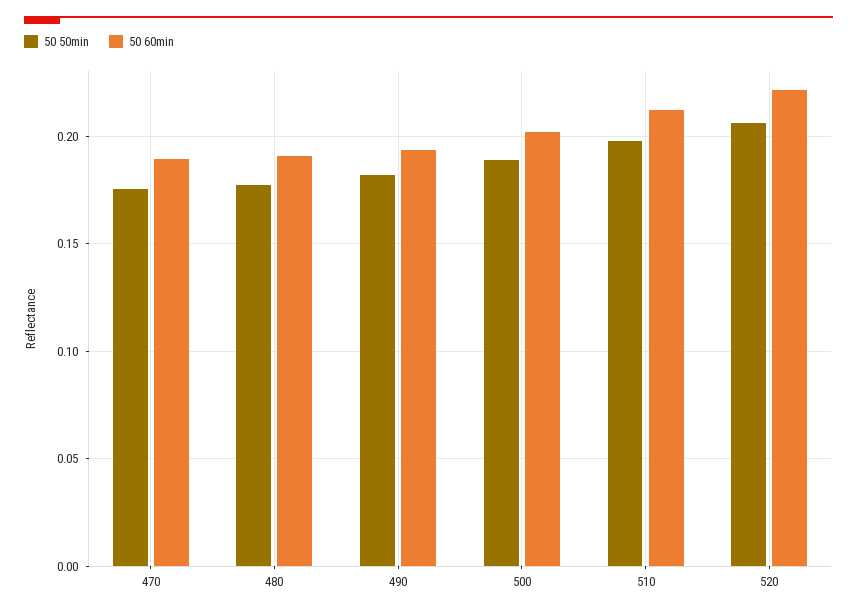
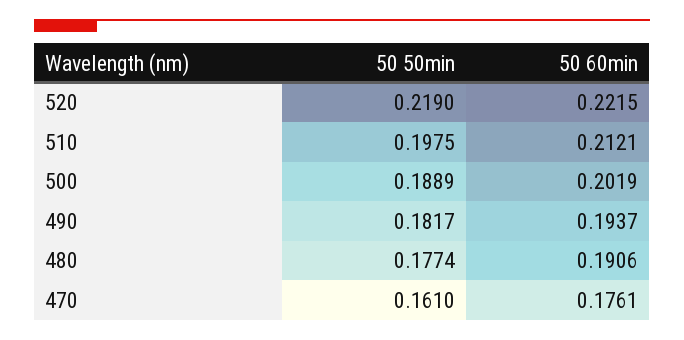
50 50min, 470: 0.175 -> 0.161
50 60min, 470: 0.19 -> 0.1761
50 50min, 520: 0.205 -> 0.219

